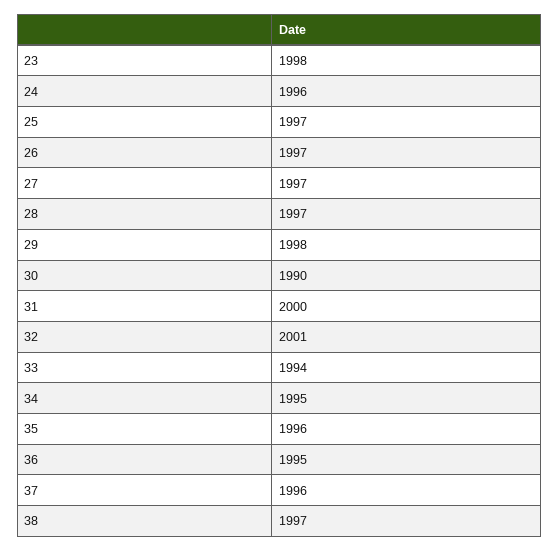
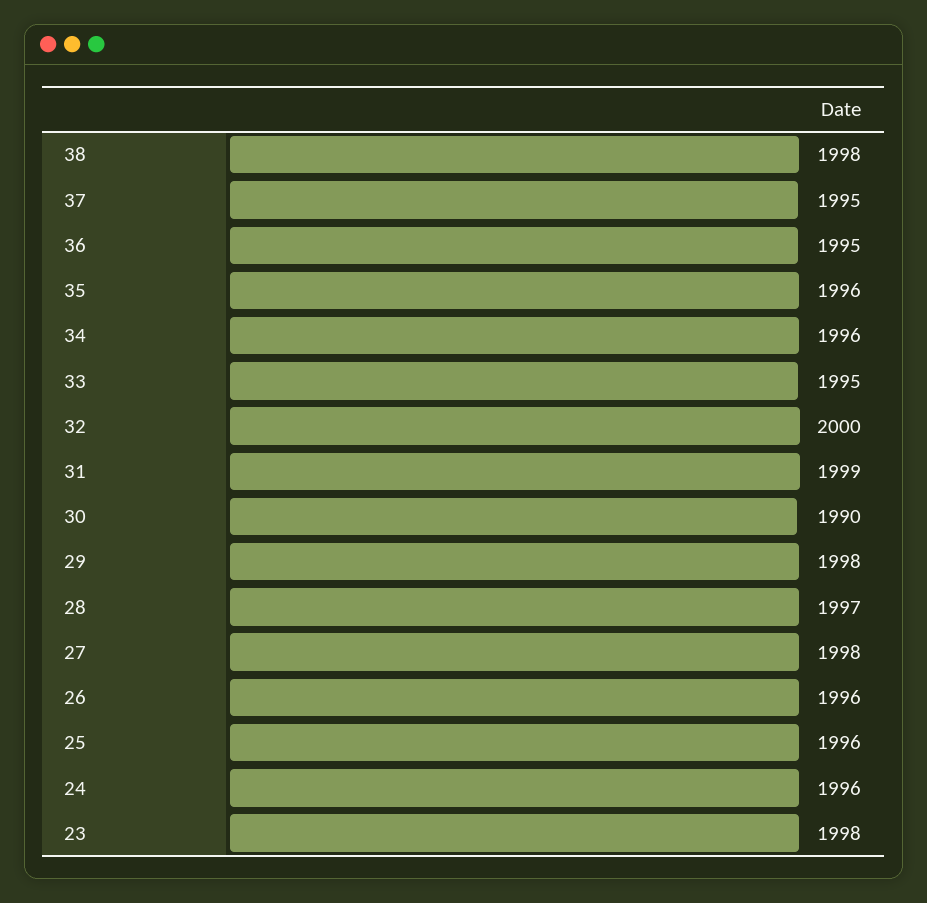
25: 1997 -> 1996
26: 1997 -> 1996
27: 1997 -> 1998
31: 2000 -> 1999
32: 2001 -> 2000
33: 1994 -> 1995
34: 1995 -> 1996
37: 1996 -> 1995
38: 1997 -> 1998

